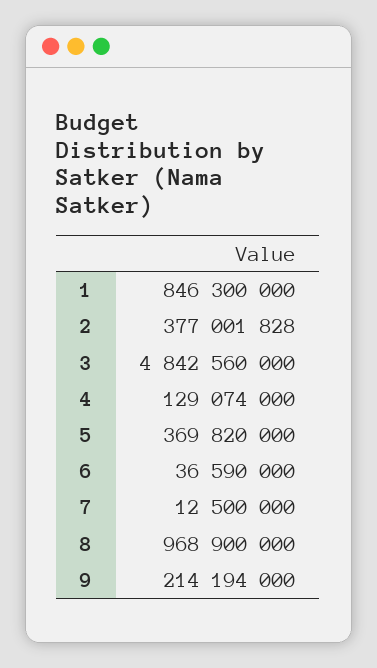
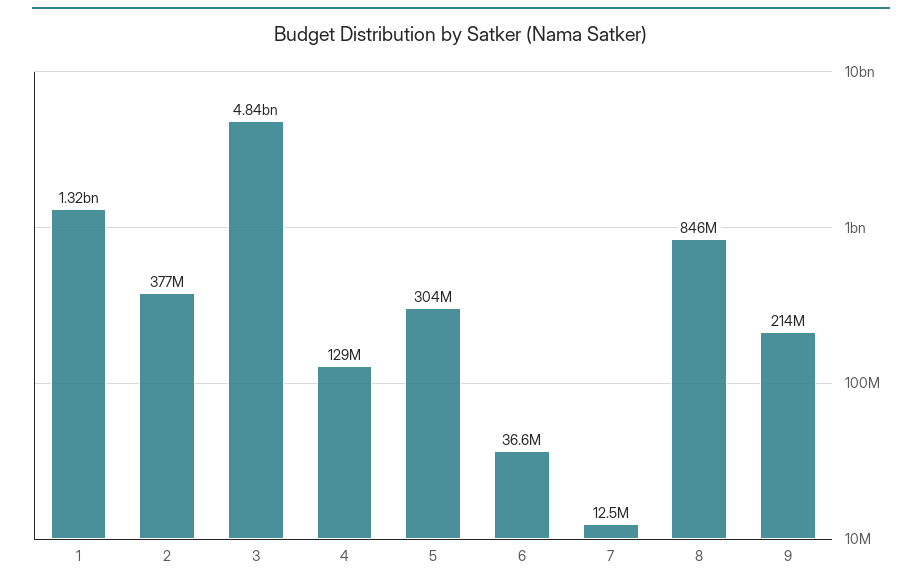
1: 846300000 -> 1320000000
5: 369820000 -> 304000000
8: 968900000 -> 846000000

